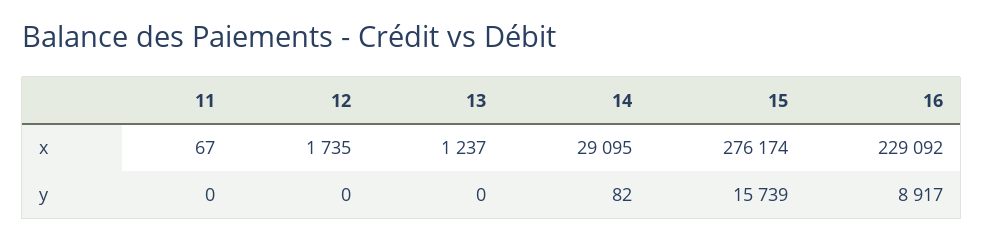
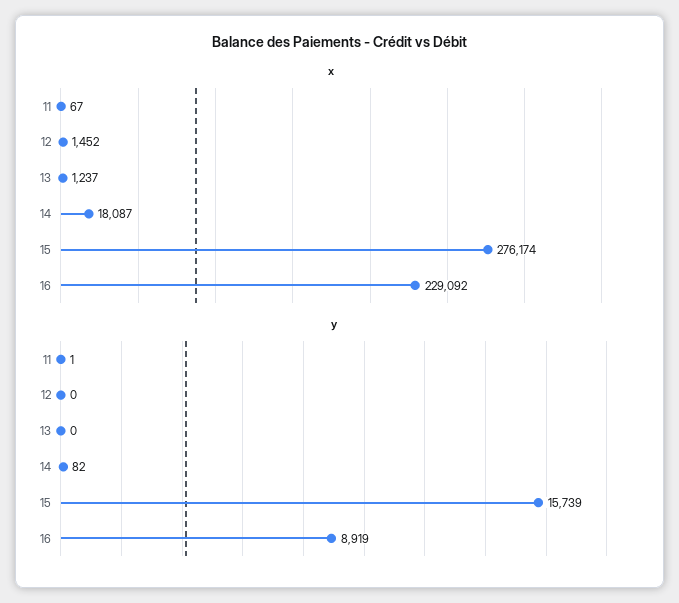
x, 12: 1735 -> 1452
x, 14: 29095 -> 18087
y, 11: 0 -> 1
y, 16: 8917 -> 8919

